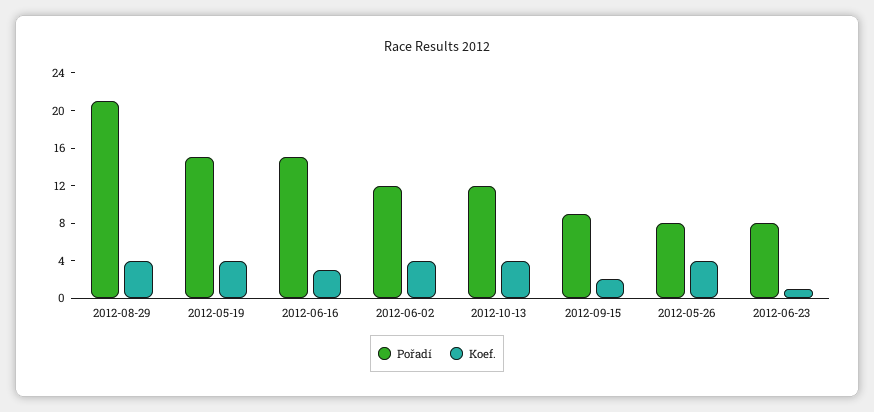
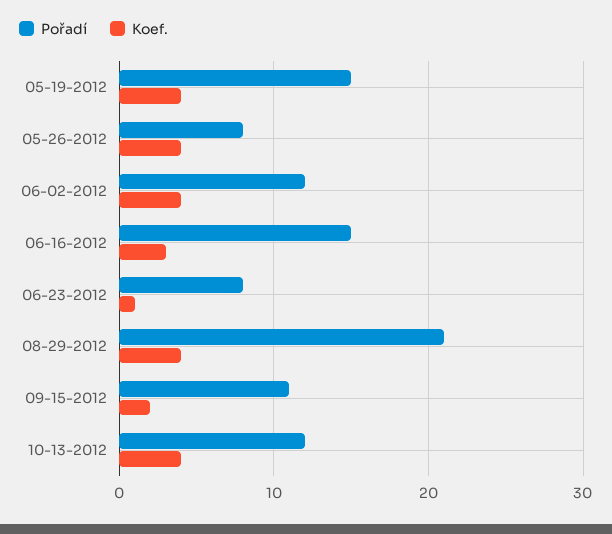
Pořadí, 2012-09-15: 9 -> 11

